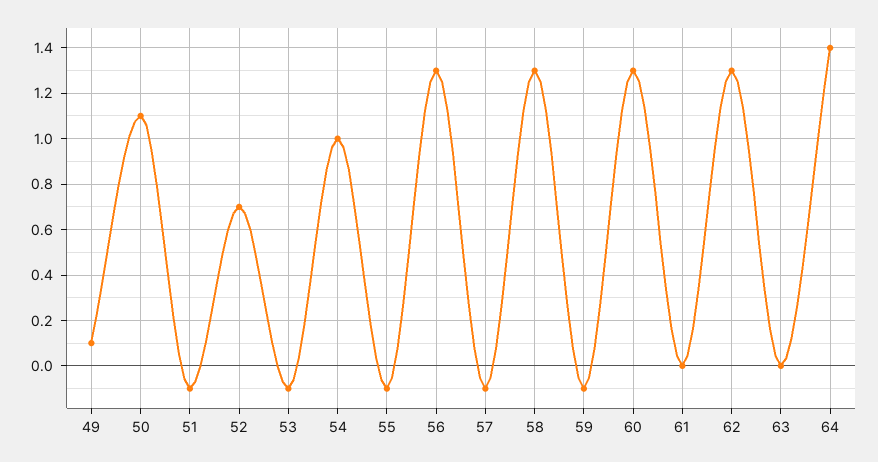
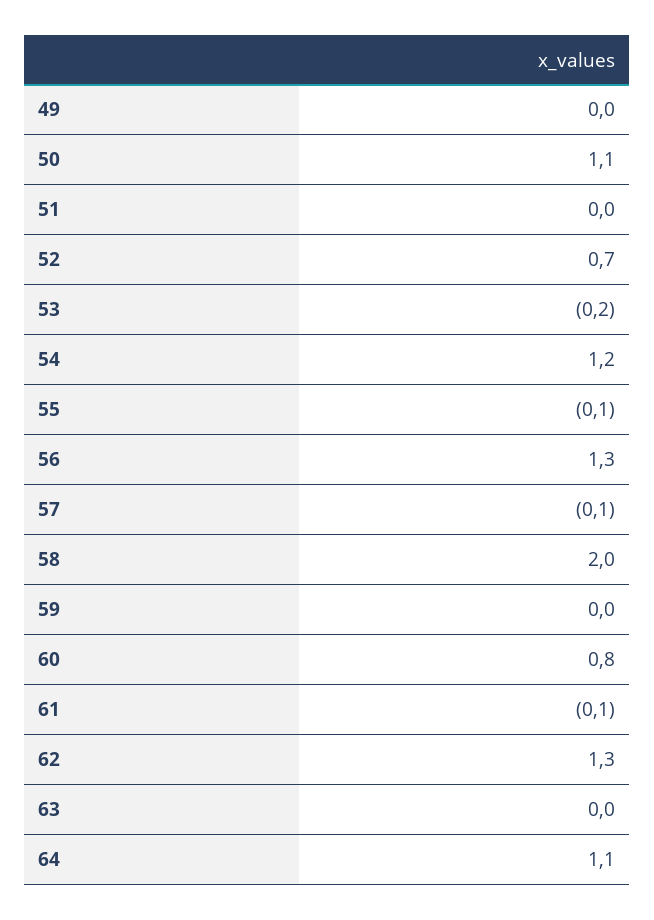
49: 0.1 -> 0
51: -0.1 -> 0
53: -0.1 -> -0.2
54: 1 -> 1.2
58: 1.3 -> 2
59: -0.1 -> 0
60: 1.3 -> 0.8
61: 0 -> -0.1
64: 1.4 -> 1.1

